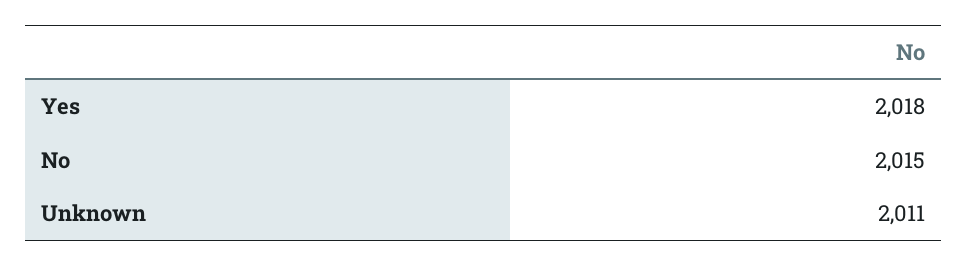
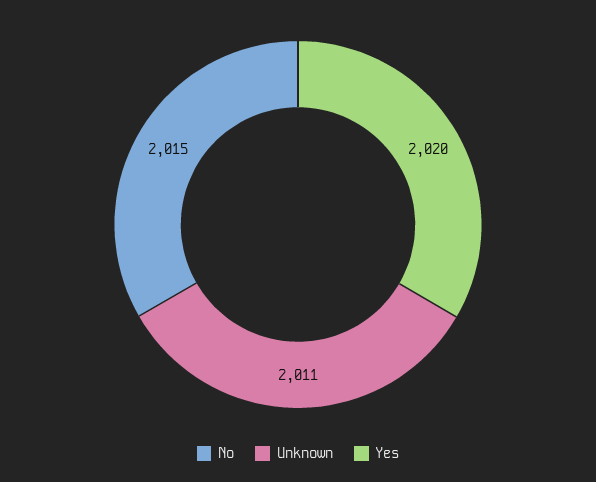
Yes: 2018 -> 2020

